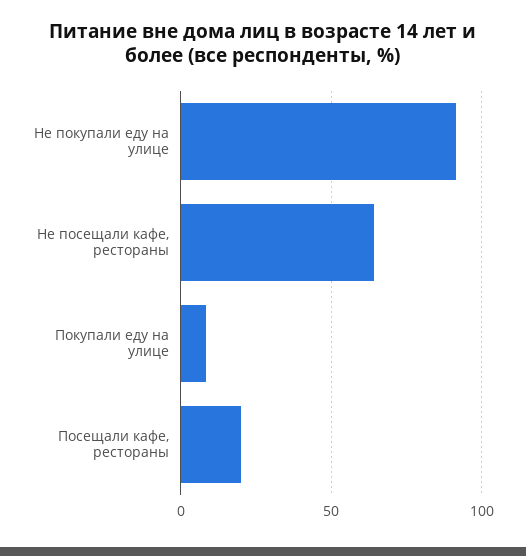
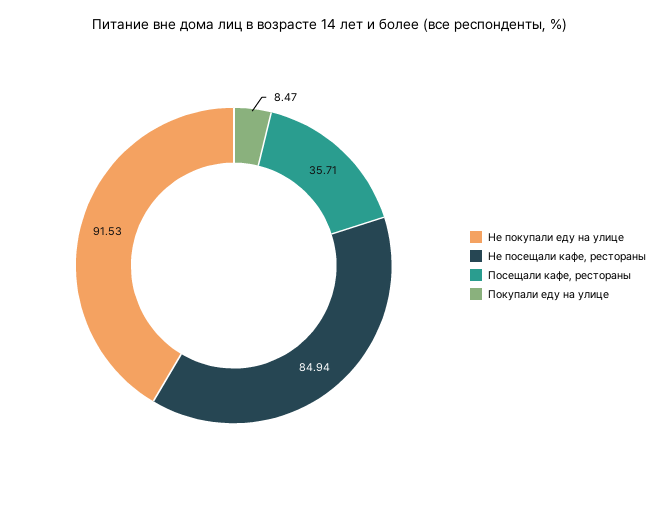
Не посещали кафе, рестораны: 65 -> 84.94
Посещали кафе, рестораны: 20 -> 35.71

